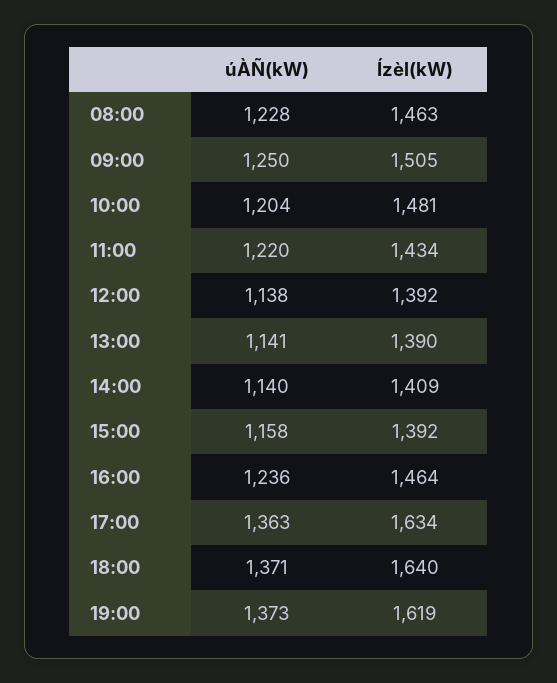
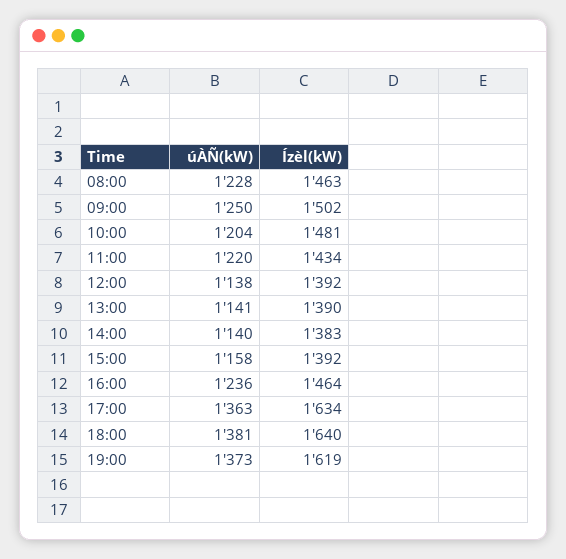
Ízèl(kW), 09:00: 1505 -> 1502
Ízèl(kW), 14:00: 1409 -> 1383
úÀÑ(kW), 18:00: 1371 -> 1381

